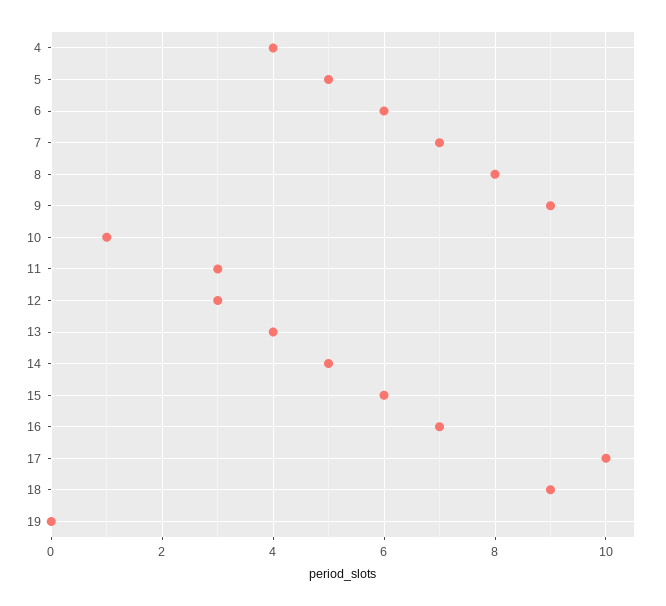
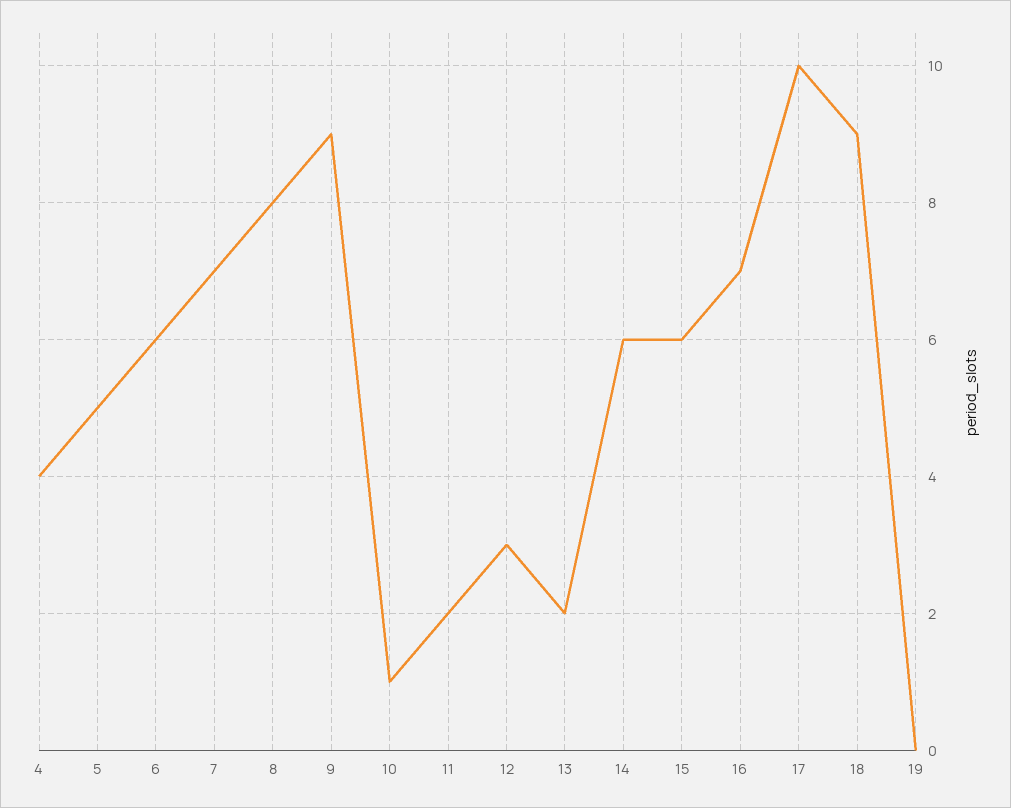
11: 3 -> 2
13: 4 -> 2
14: 5 -> 6

